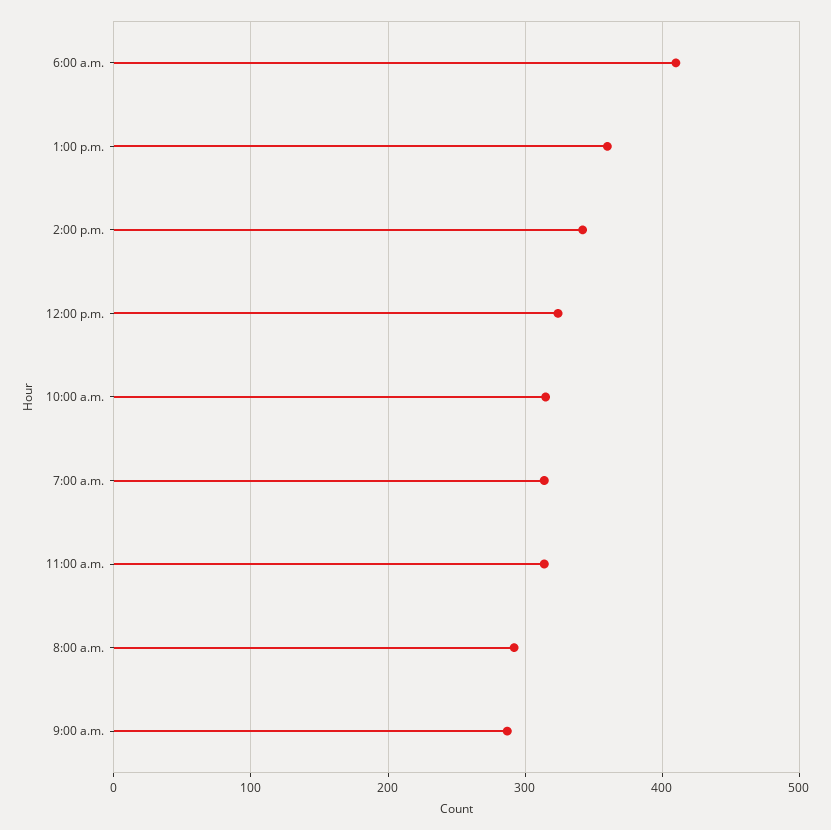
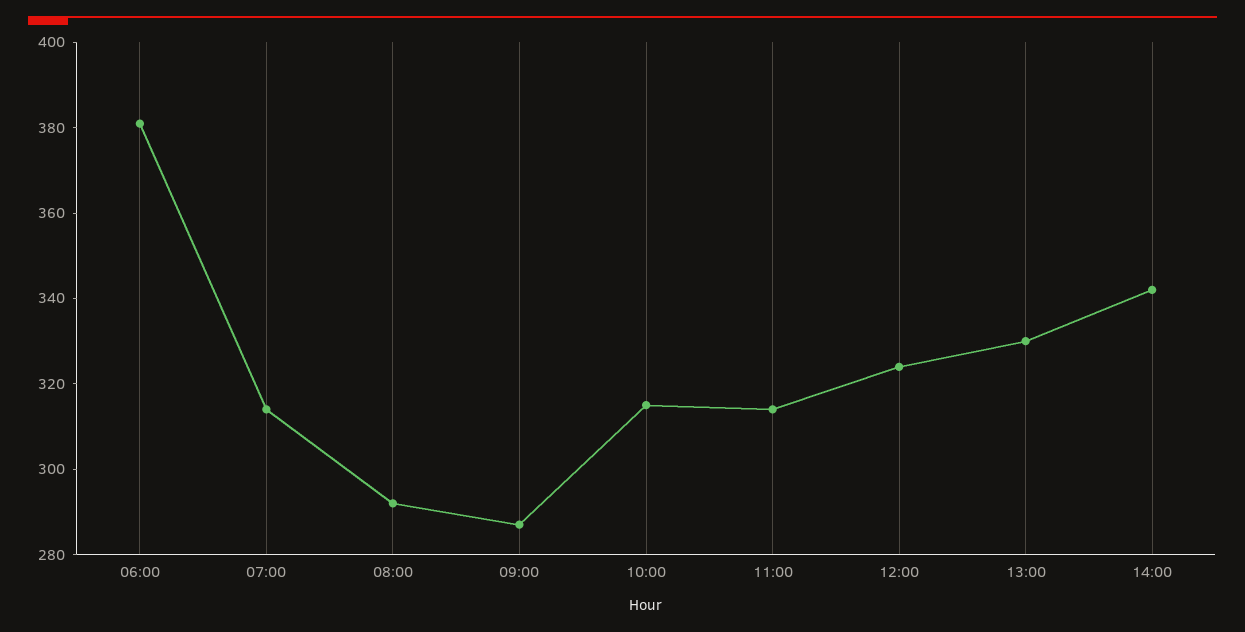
6:00 a.m.: 410 -> 380
1:00 p.m.: 360 -> 330

